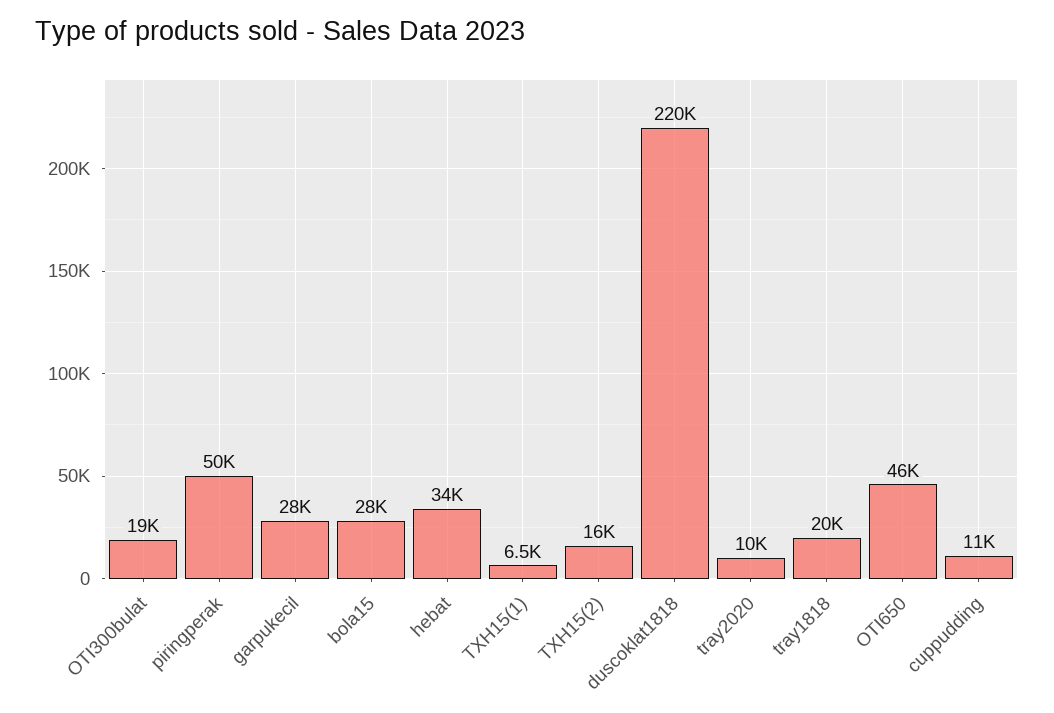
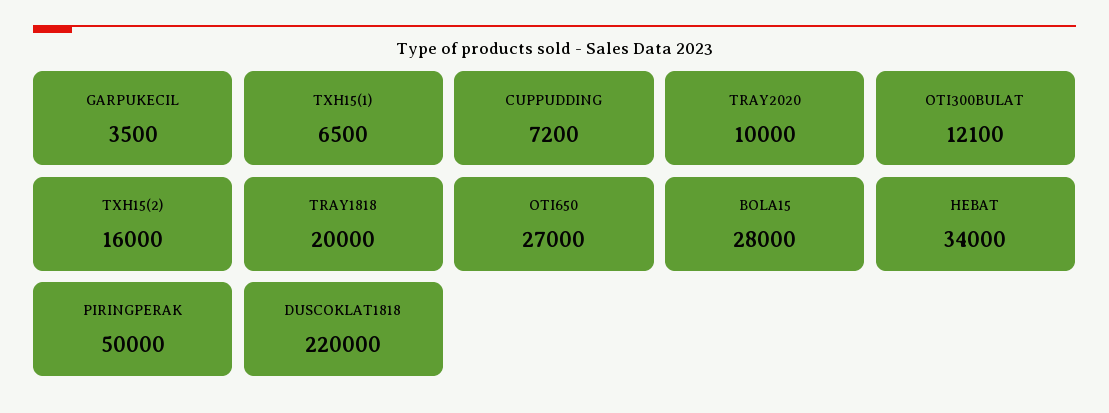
OTI300bulat: 19000 -> 12100
garpukecil: 28000 -> 3500
OTI650: 46000 -> 27000
cuppudding: 11000 -> 7200

